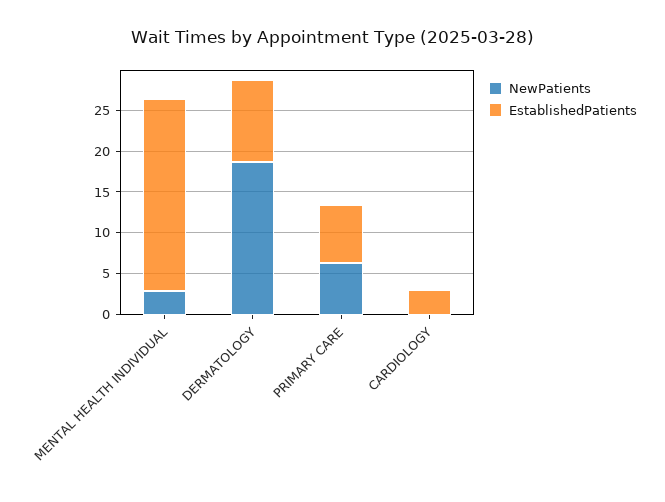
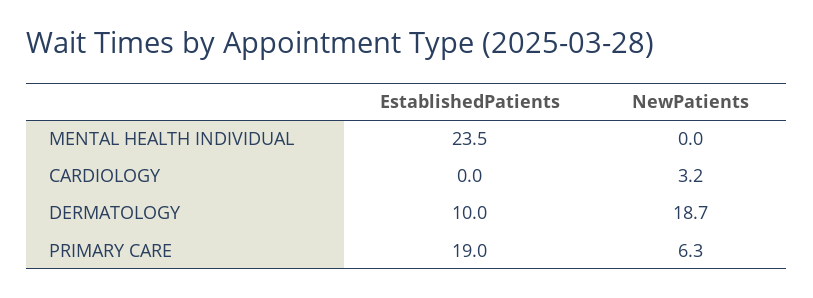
NewPatients, MENTAL HEALTH INDIVIDUAL: 3 -> 0
EstablishedPatients, PRIMARY CARE: 7 -> 19
NewPatients, CARDIOLOGY: 0 -> 3.2
EstablishedPatients, CARDIOLOGY: 3 -> 0

